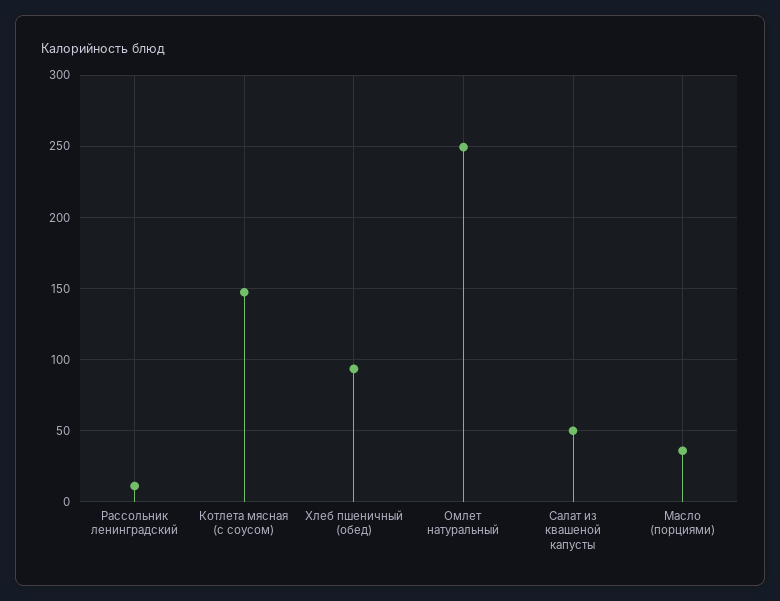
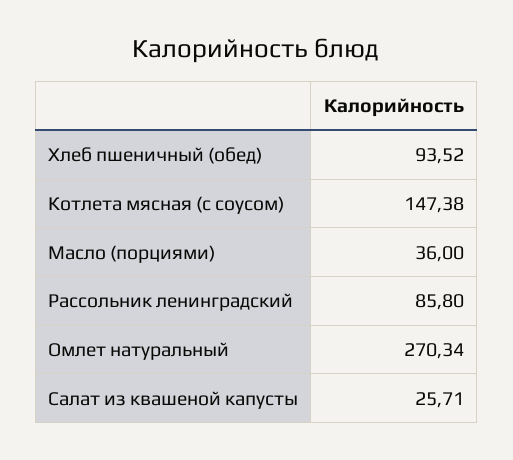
Рассольник ленинградский: 10 -> 85.8
Омлет натуральный: 250 -> 270.34
Салат из квашеной капусты: 50 -> 25.71

